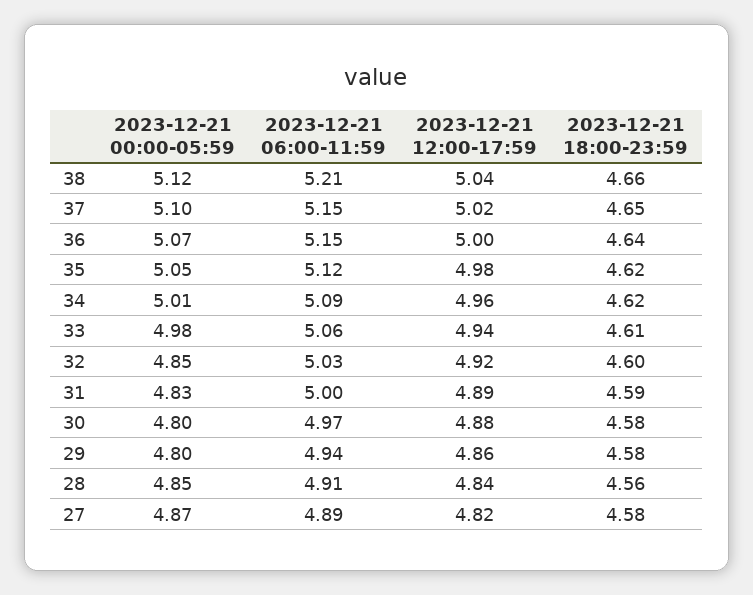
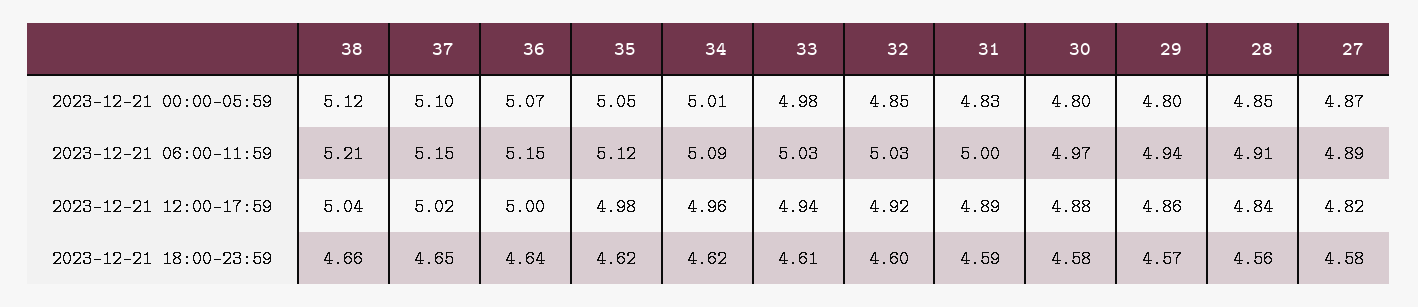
2023-12-21 06:00-11:59, 33: 5.06 -> 5.03
2023-12-21 18:00-23:59, 29: 4.58 -> 4.57

